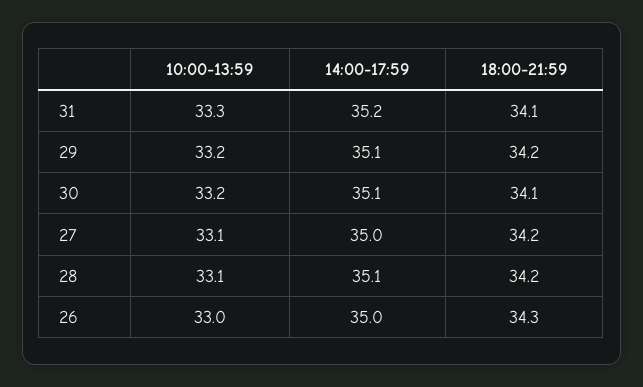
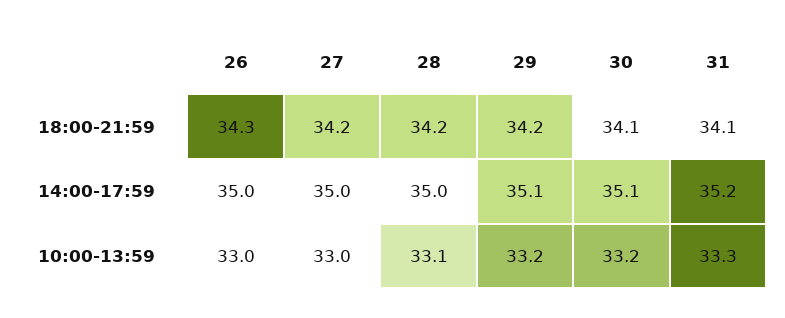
10:00-13:59, 27: 33.1 -> 33
14:00-17:59, 28: 35.1 -> 35

